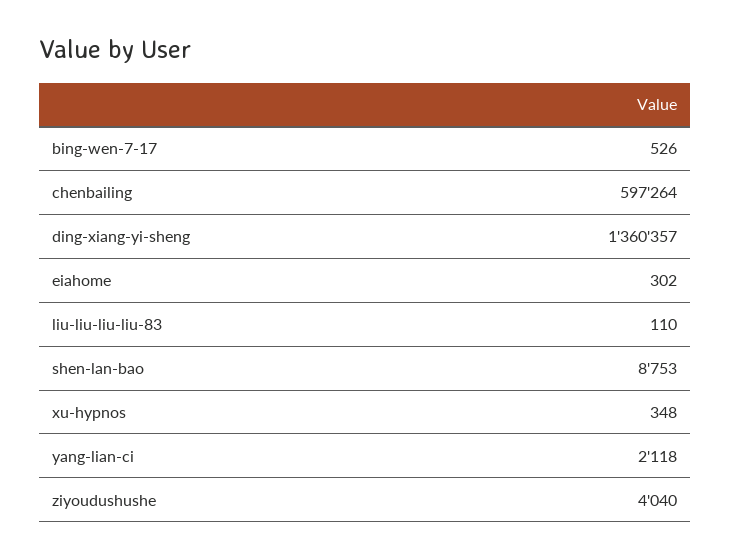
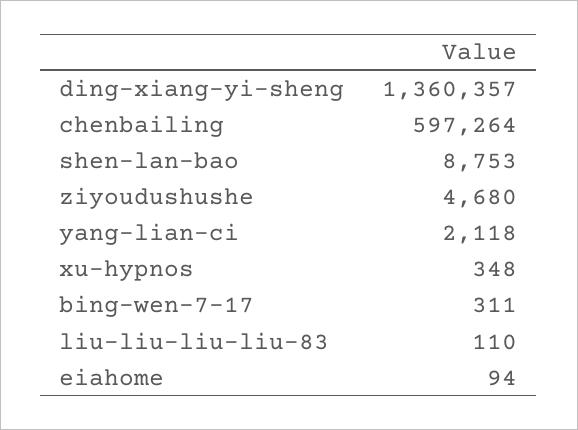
bing-wen-7-17: 526 -> 311
eiahome: 302 -> 94
ziyoudushushe: 4040 -> 4680

